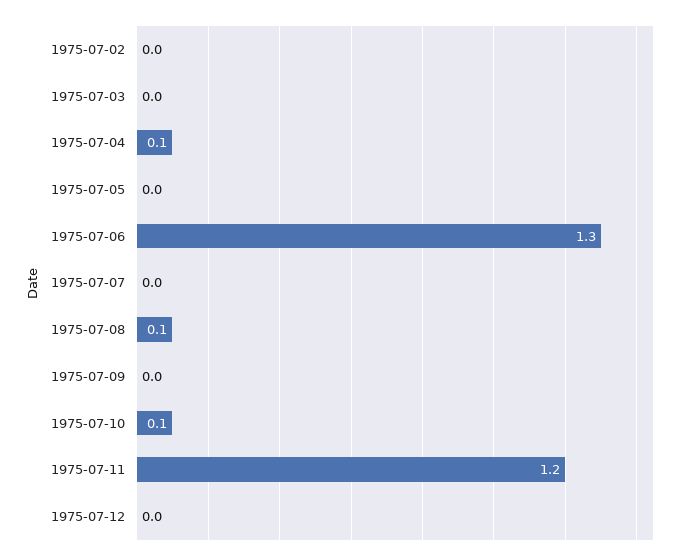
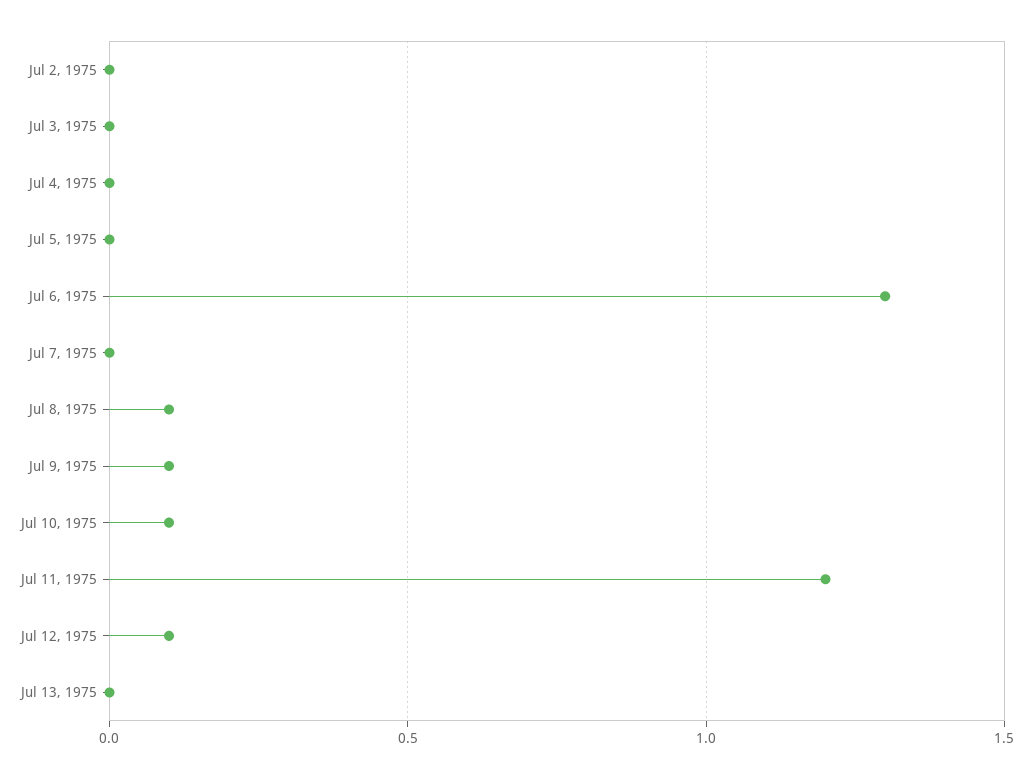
1975-07-04: 0.1 -> 0
1975-07-09: 0 -> 0.1
1975-07-12: 0 -> 0.1
Jul 13, 1975: none -> 0

